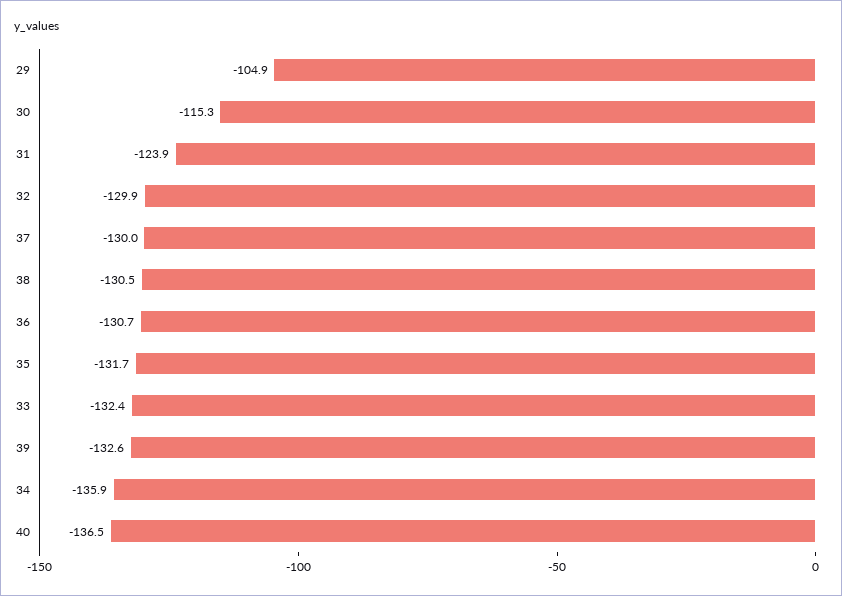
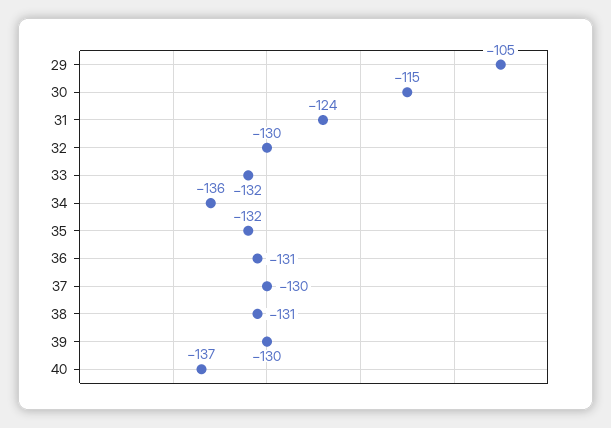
39: -132.6 -> -130

